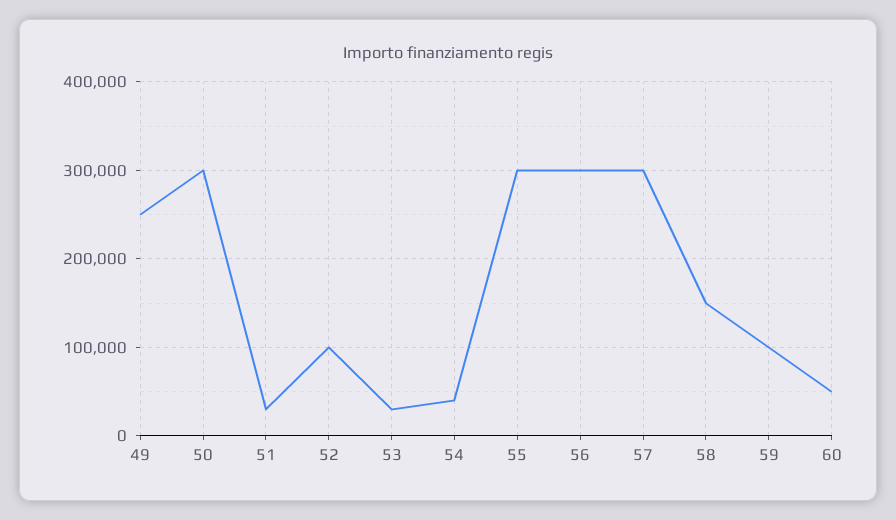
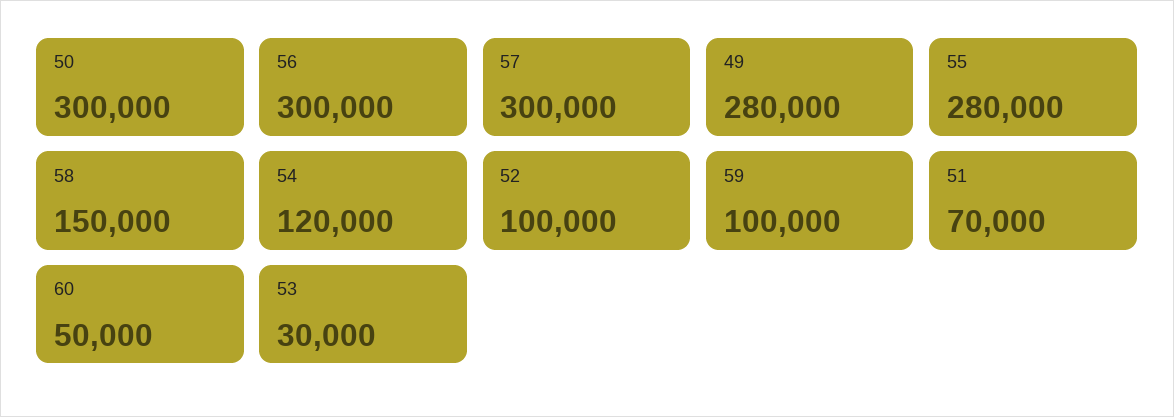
49: 250000 -> 280000
51: 30000 -> 70000
54: 40000 -> 120000
55: 300000 -> 280000

